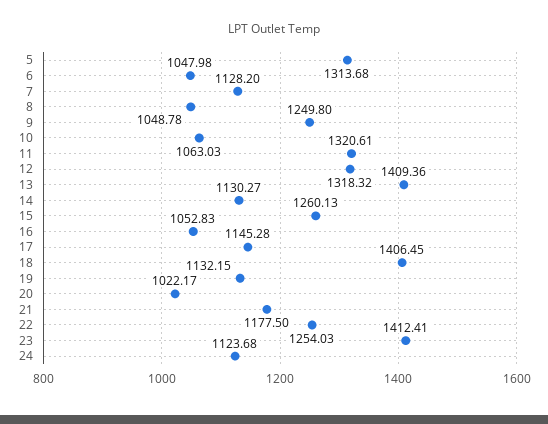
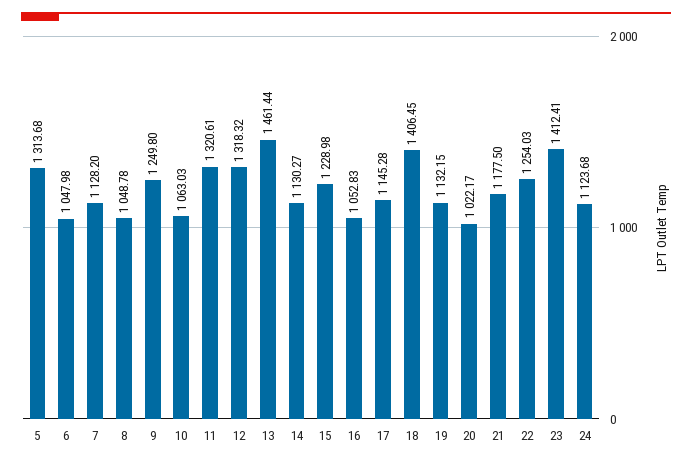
13: 1409.36 -> 1461.44
15: 1260.13 -> 1228.98

